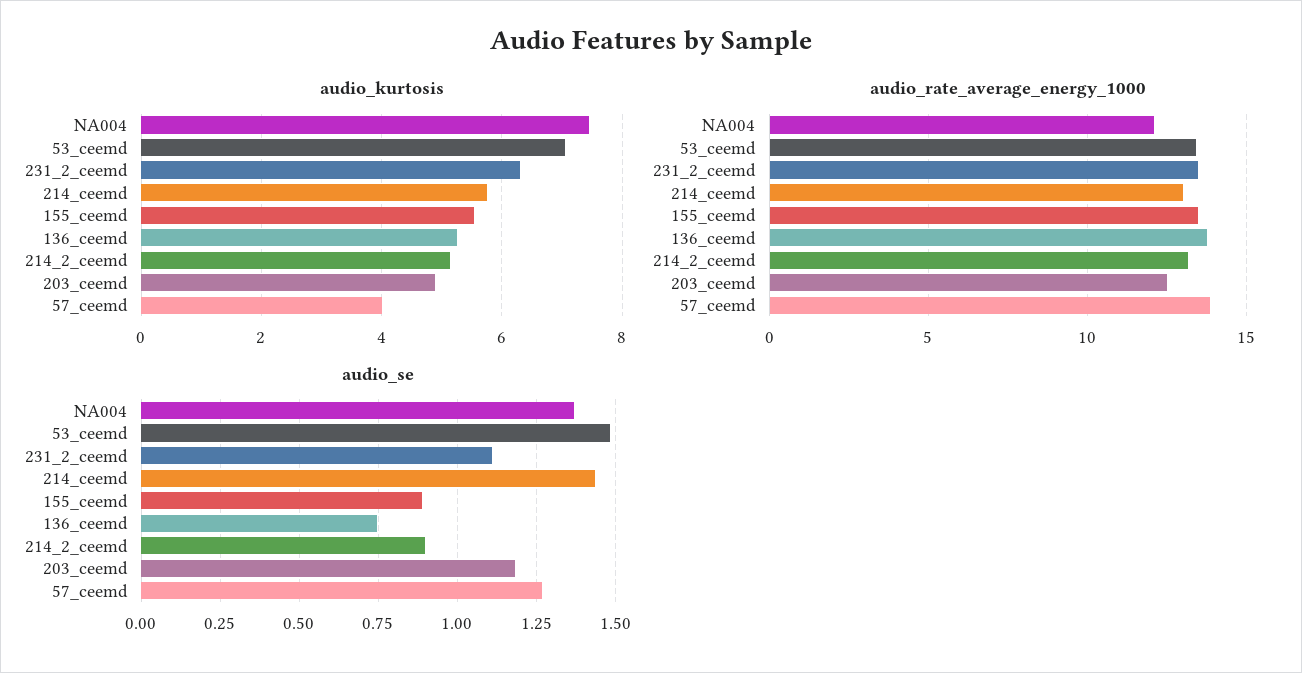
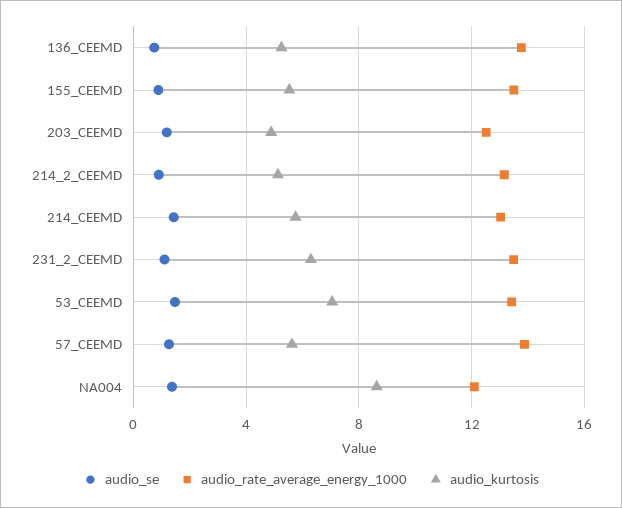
audio_kurtosis, NA004: 7.4 -> 8.5
audio_kurtosis, 57_ceemd: 4 -> 5.5

